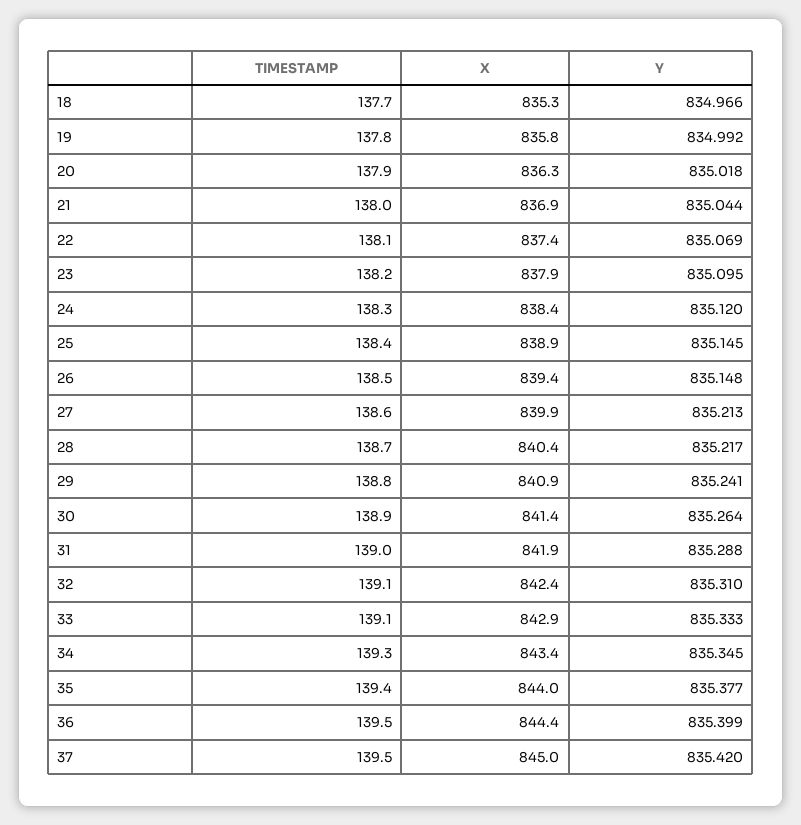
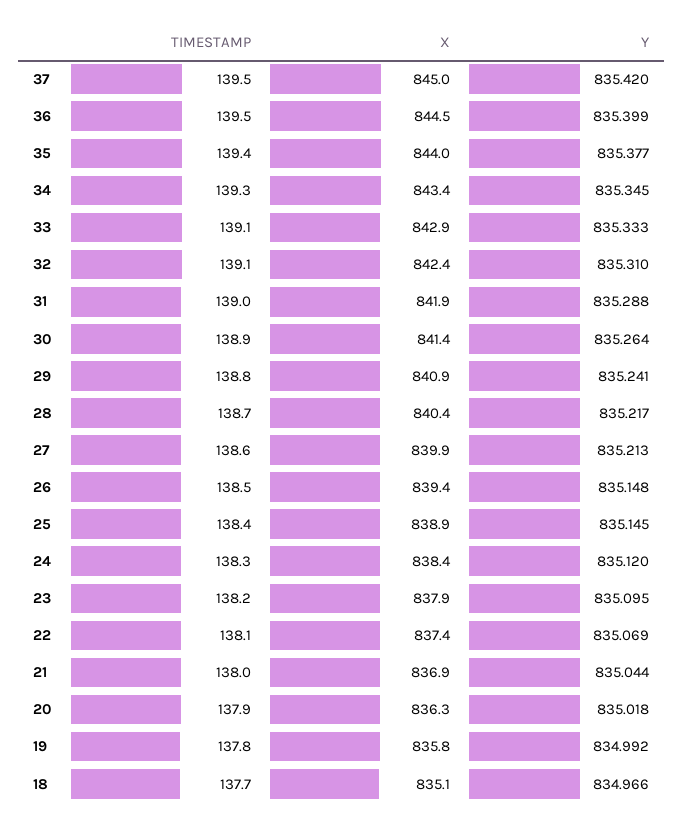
X, 18: 835.3 -> 835.1
X, 36: 844.4 -> 844.5

